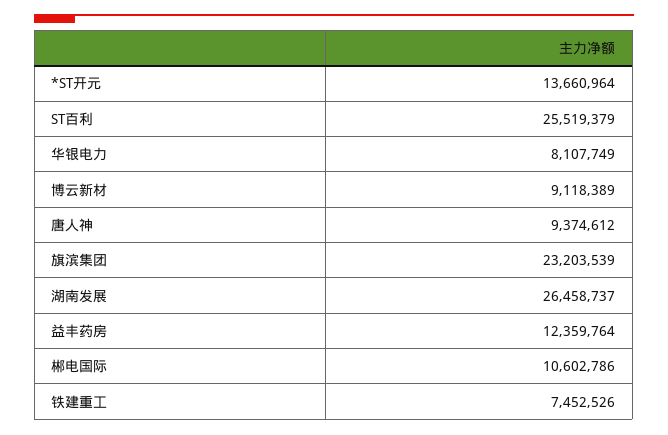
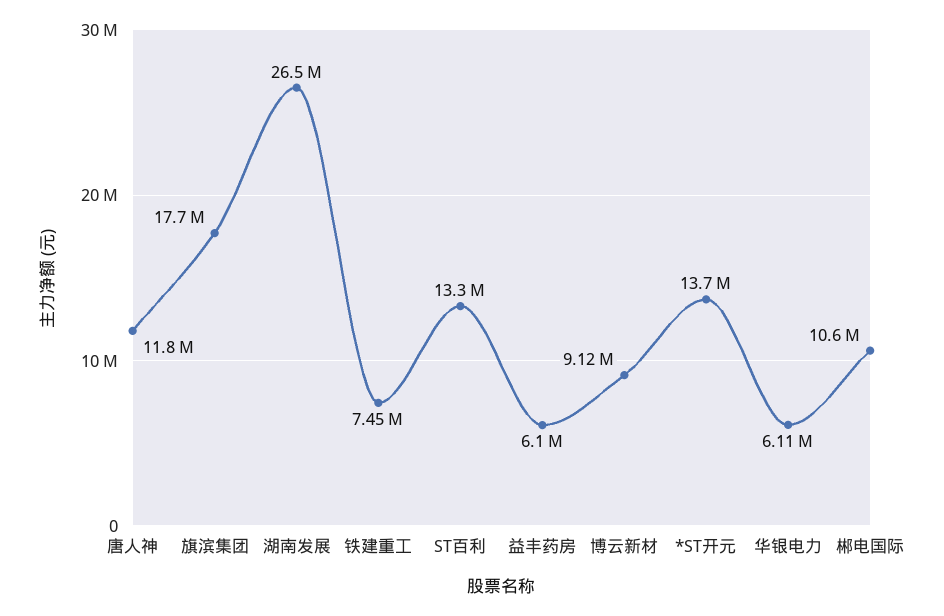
ST百利: 25519379 -> 13300000
华银电力: 8107749 -> 6110000
唐人神: 9374612 -> 11800000
旗滨集团: 23203539 -> 17700000
益丰药房: 12359764 -> 6100000

